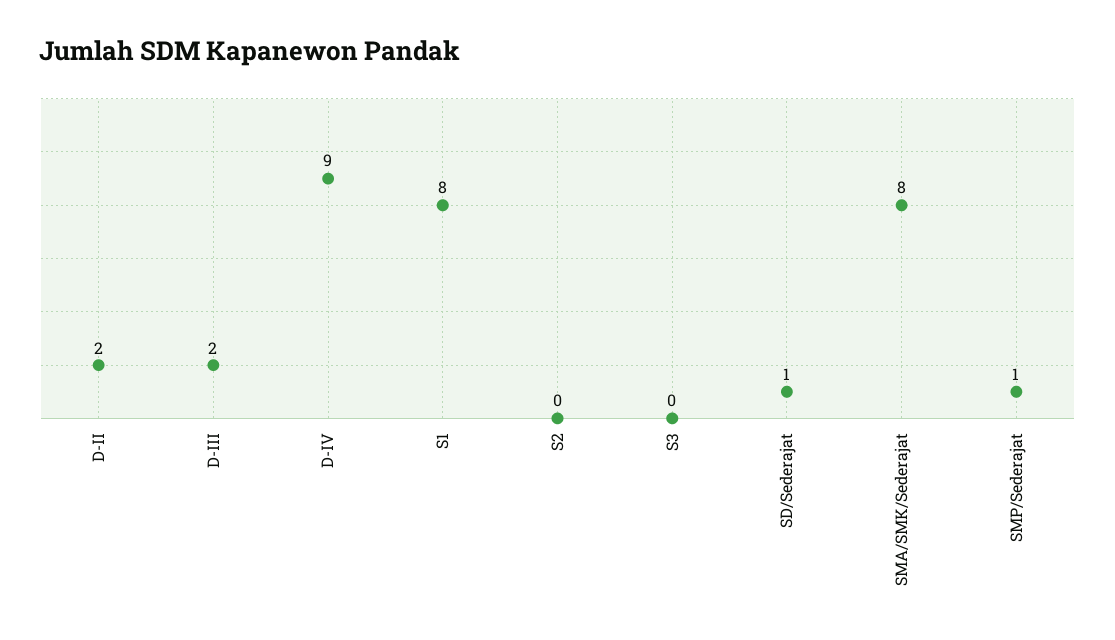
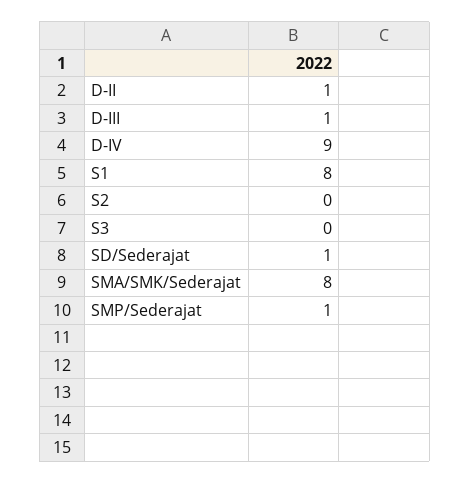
D-II: 2 -> 1
D-III: 2 -> 1

